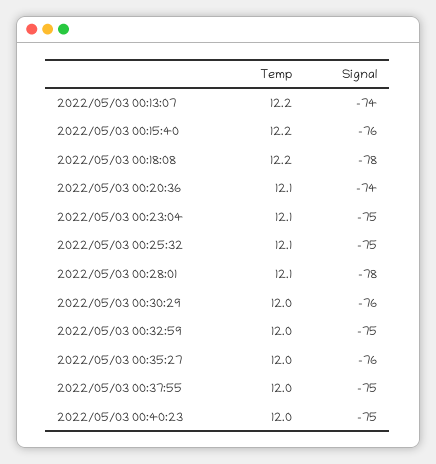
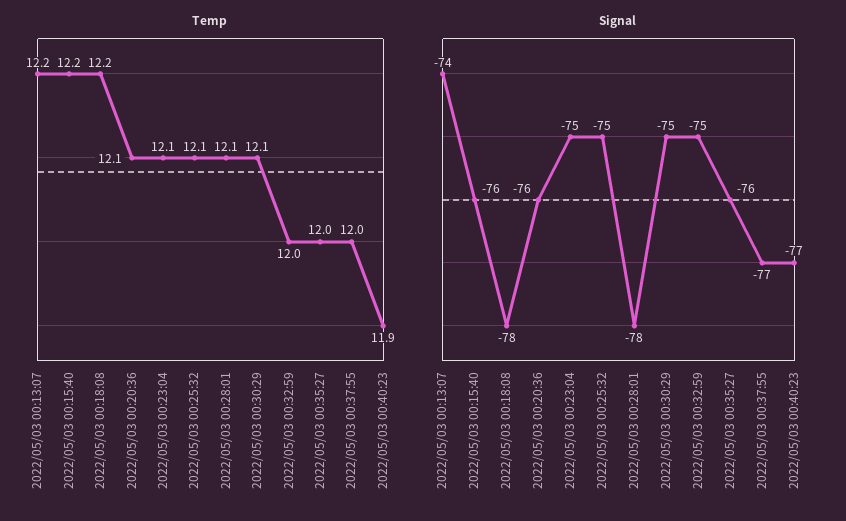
Signal, 2022/05/03 00:20:36: -74 -> -76
Temp, 2022/05/03 00:30:29: 12 -> 12.1
Signal, 2022/05/03 00:30:29: -76 -> -75
Signal, 2022/05/03 00:37:55: -75 -> -77
Temp, 2022/05/03 00:40:23: 12 -> 11.9
Signal, 2022/05/03 00:40:23: -75 -> -77

